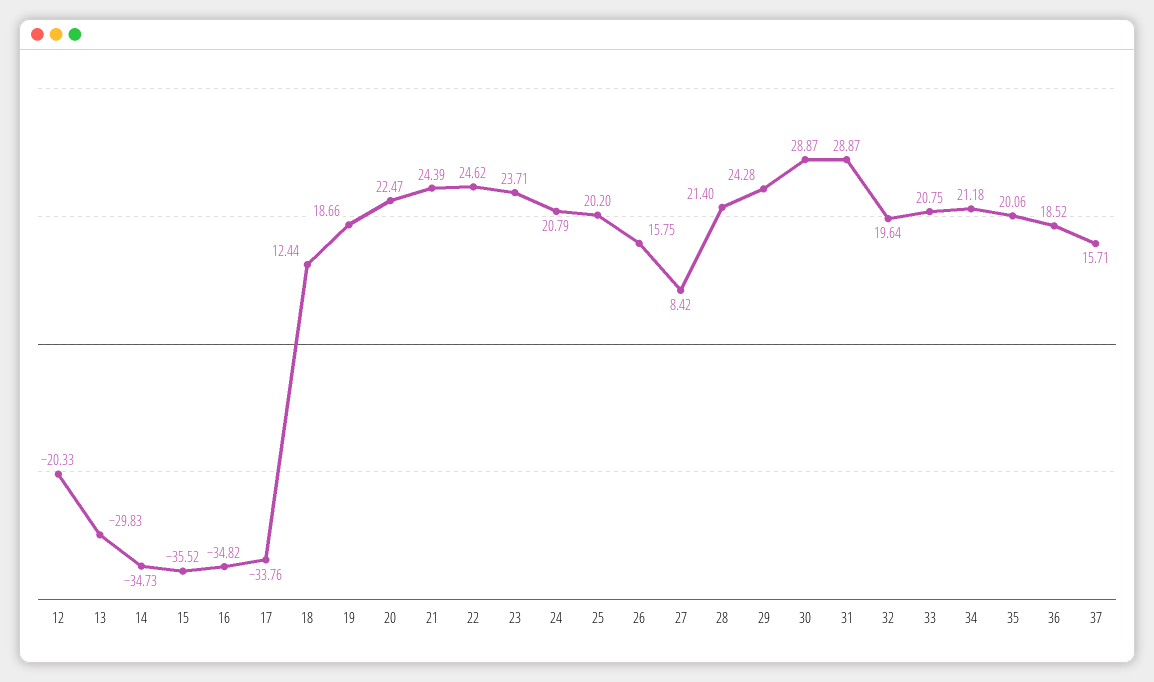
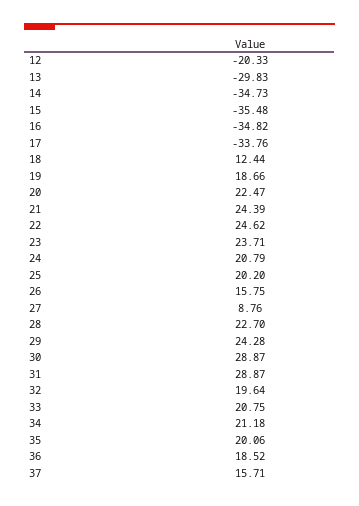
15: -35.52 -> -35.48
27: 8.42 -> 8.76
28: 21.4 -> 22.7

